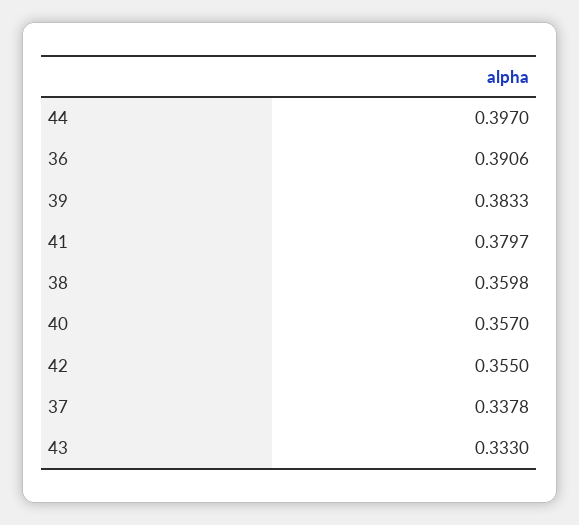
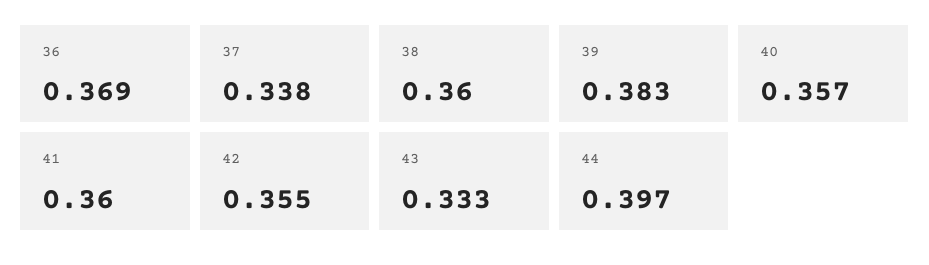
36: 0.3906 -> 0.369
41: 0.3797 -> 0.36

